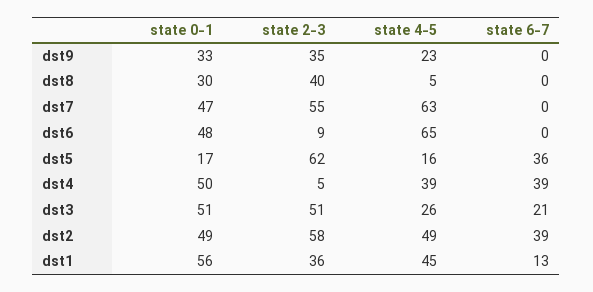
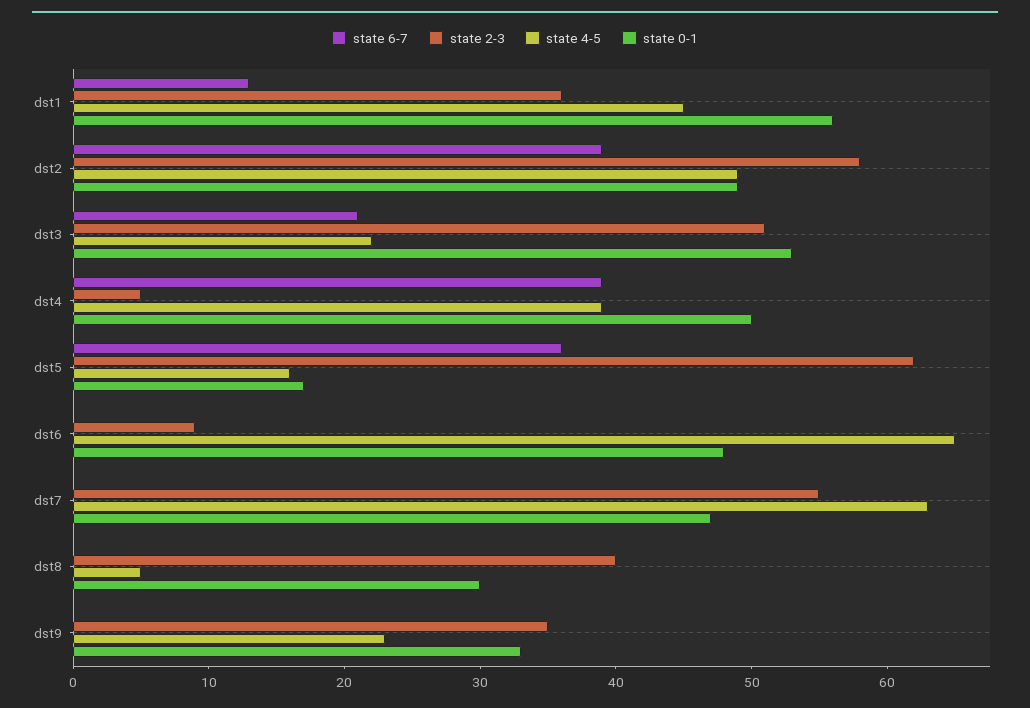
state 0-1, dst3: 51 -> 53
state 4-5, dst3: 26 -> 22

